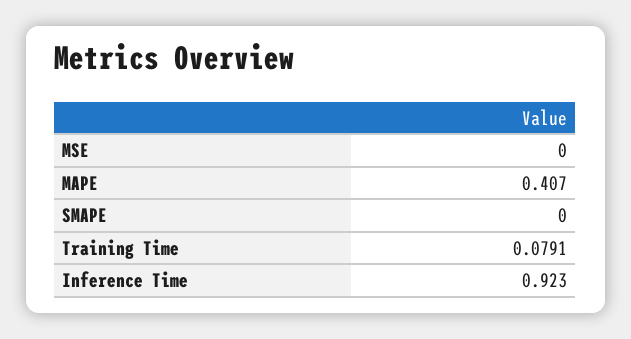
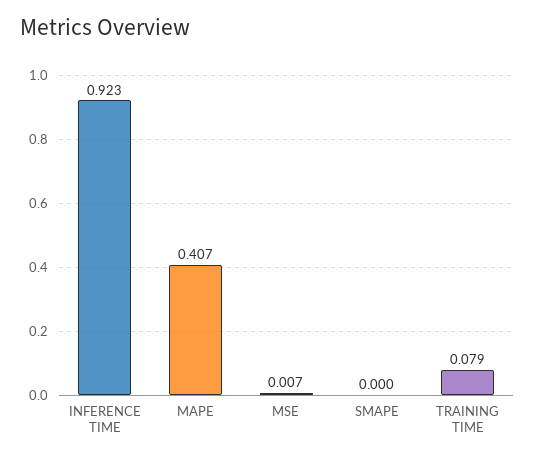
MSE: 0 -> 0.007

